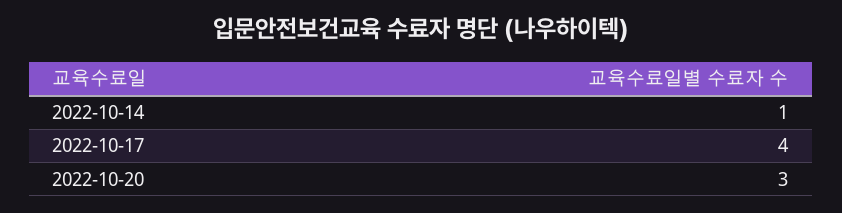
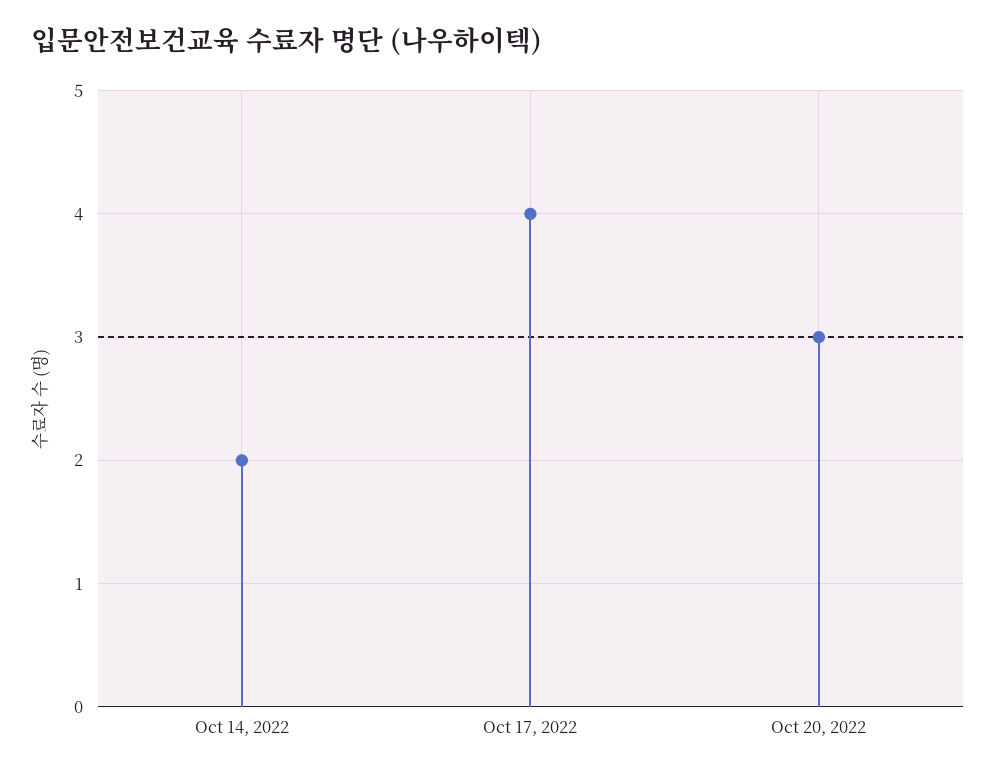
2022-10-14: 1 -> 2

